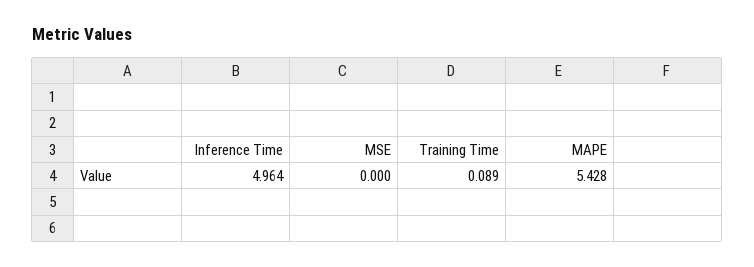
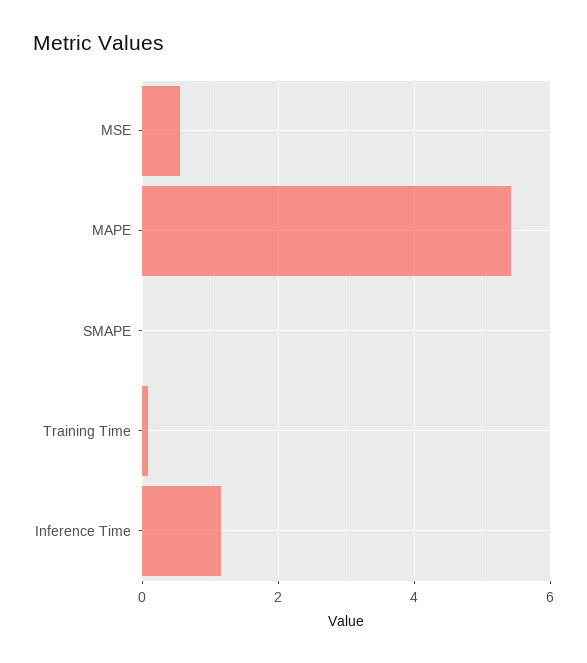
Inference Time: 4.964 -> 1.2
MSE: 0 -> 0.6
SMAPE: none -> 0

